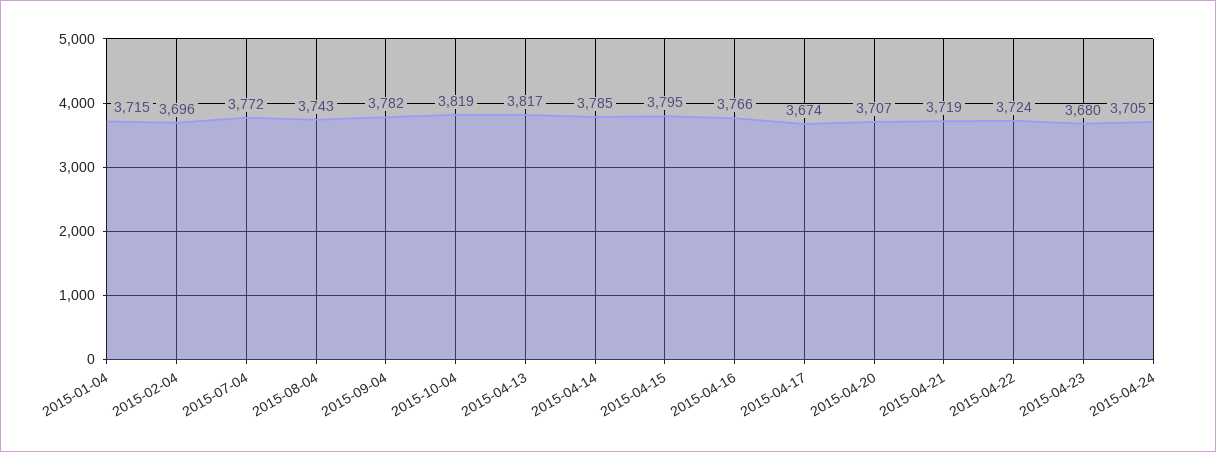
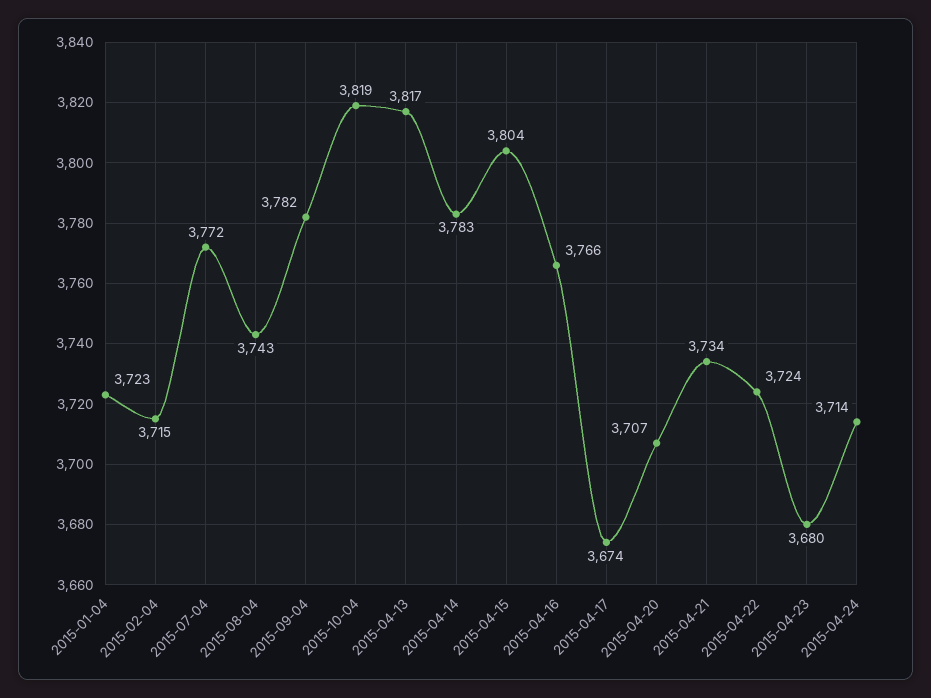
2015-01-04: 3715 -> 3723
2015-02-04: 3696 -> 3715
2015-04-14: 3785 -> 3783
2015-04-15: 3795 -> 3804
2015-04-21: 3719 -> 3734
2015-04-24: 3705 -> 3714

